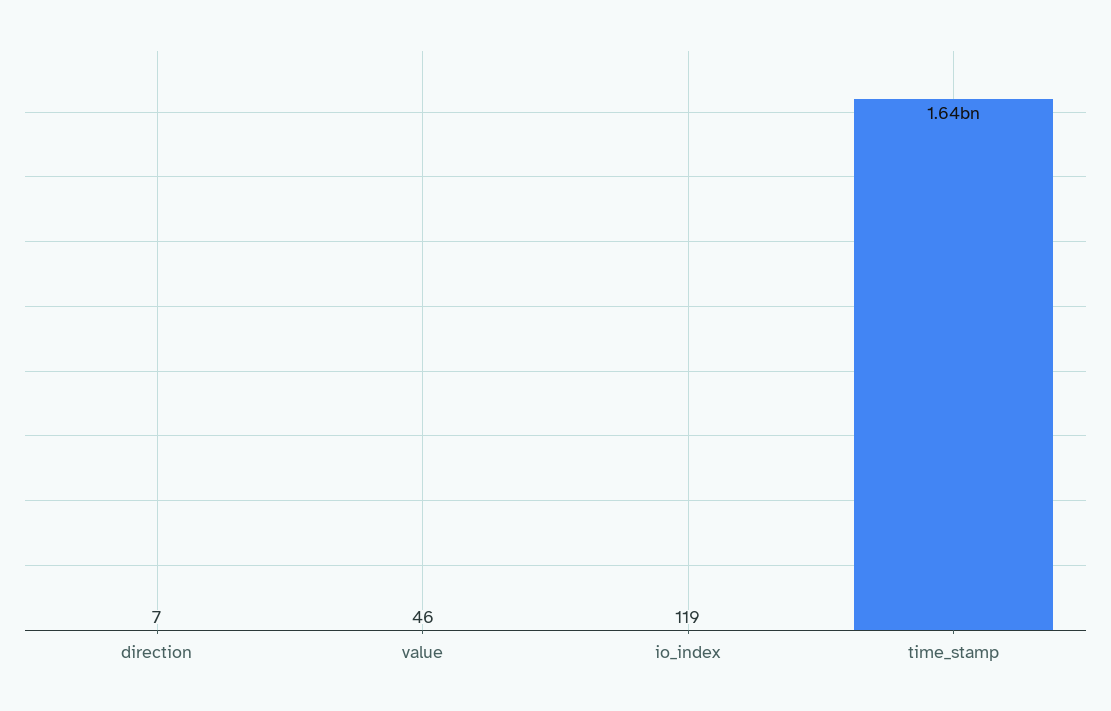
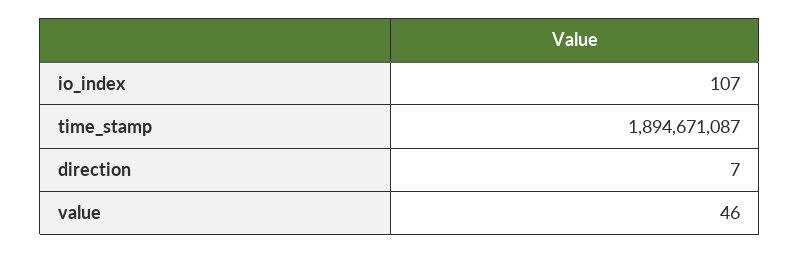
io_index: 119 -> 107
time_stamp: 1640000000 -> 1894671087

